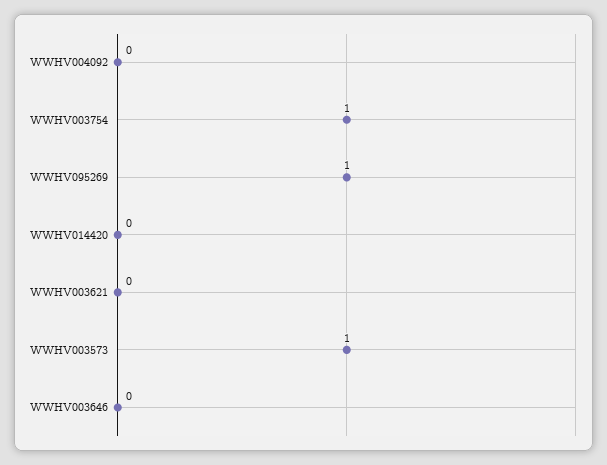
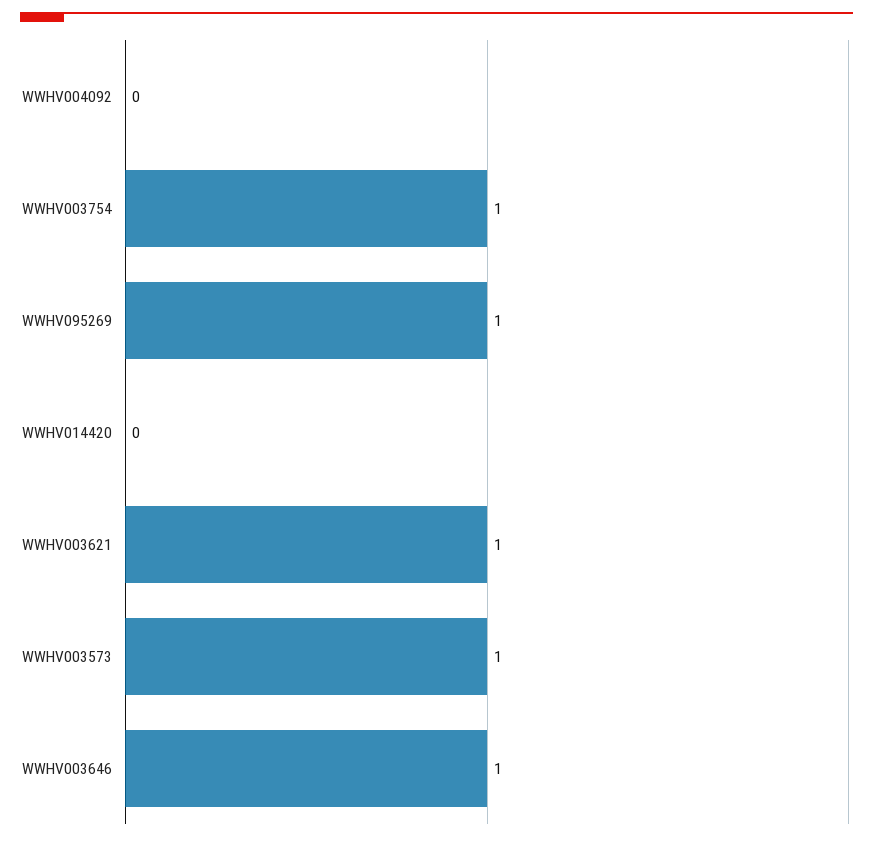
WWHV003621: 0 -> 1
WWHV003646: 0 -> 1

